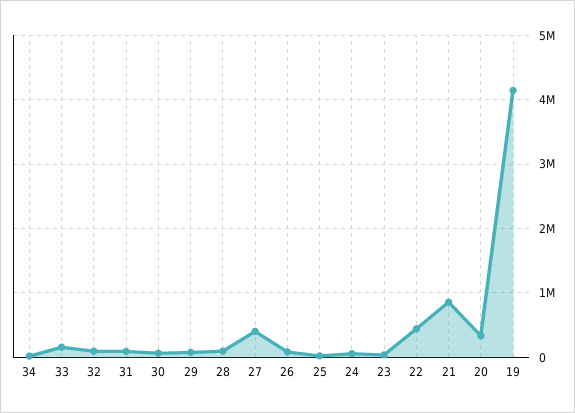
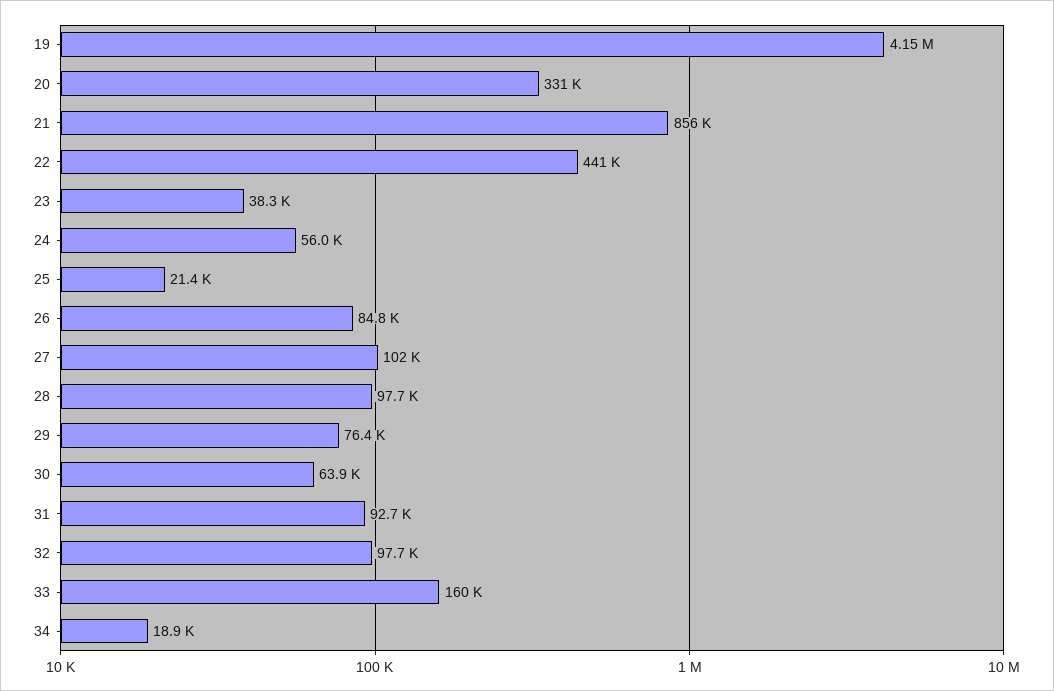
27: 400000 -> 102000

